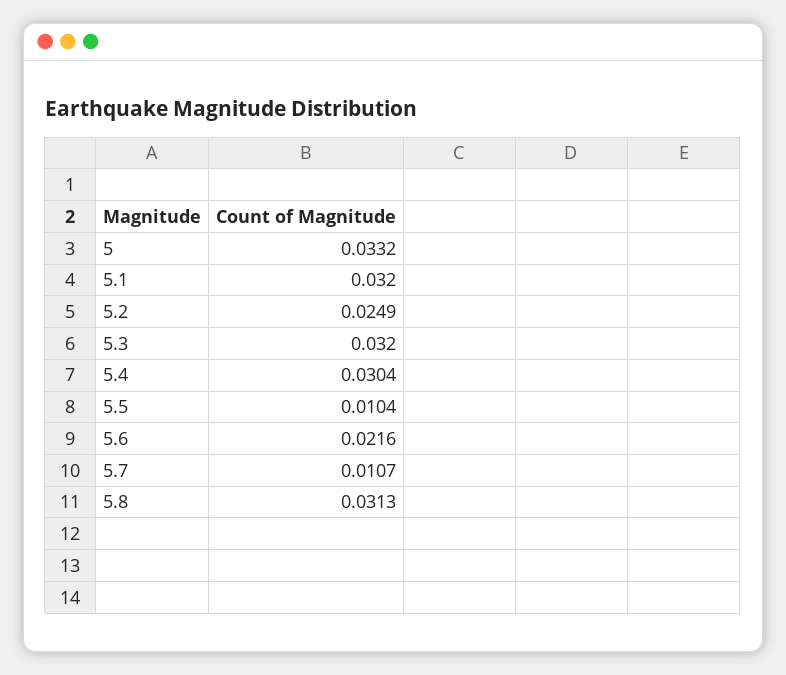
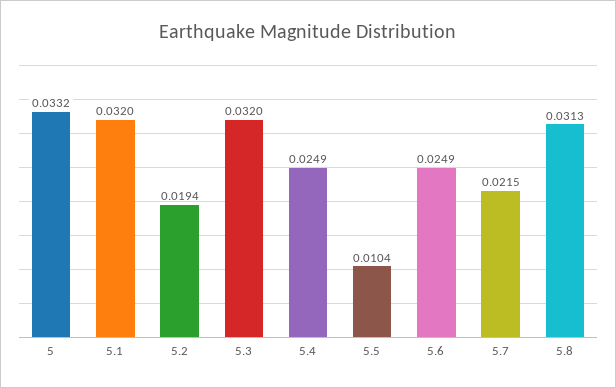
5.2: 0.0249 -> 0.0194
5.4: 0.0304 -> 0.0249
5.6: 0.0216 -> 0.0249
5.7: 0.0107 -> 0.0215

